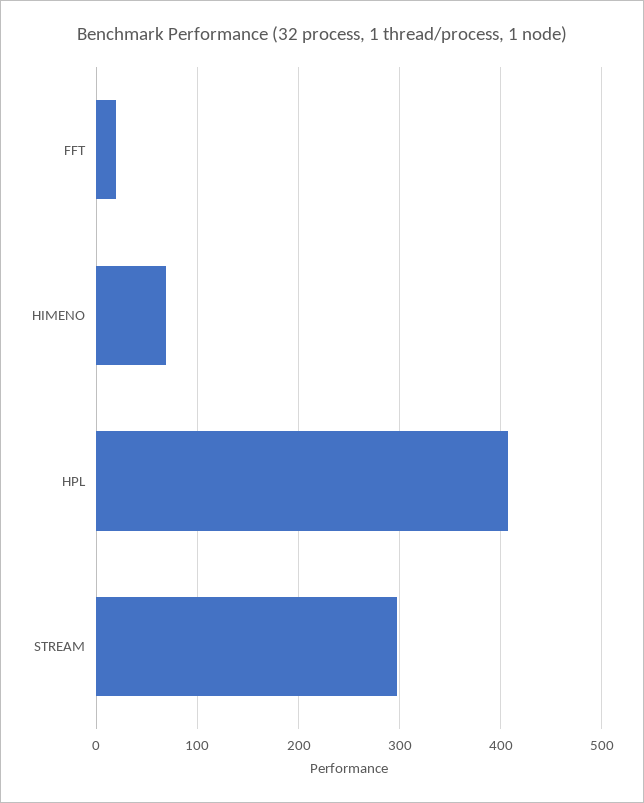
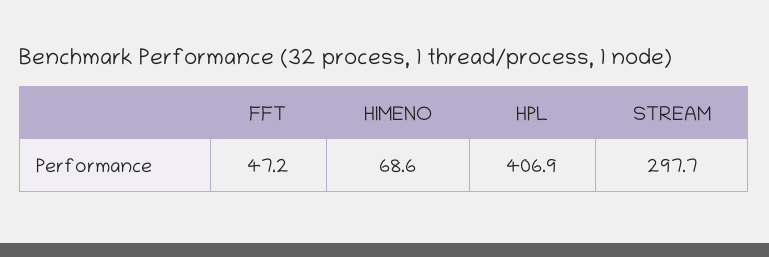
FFT: 20 -> 47.2

